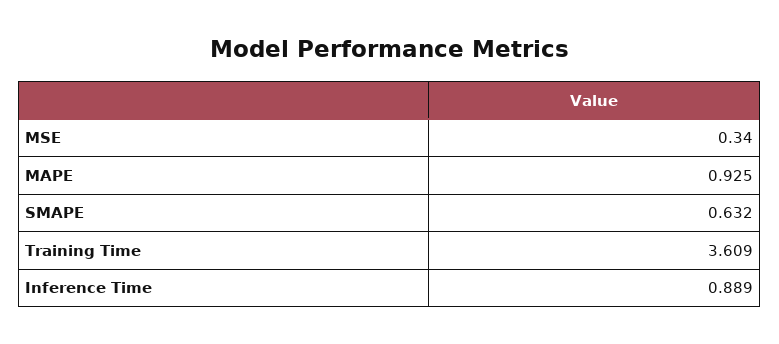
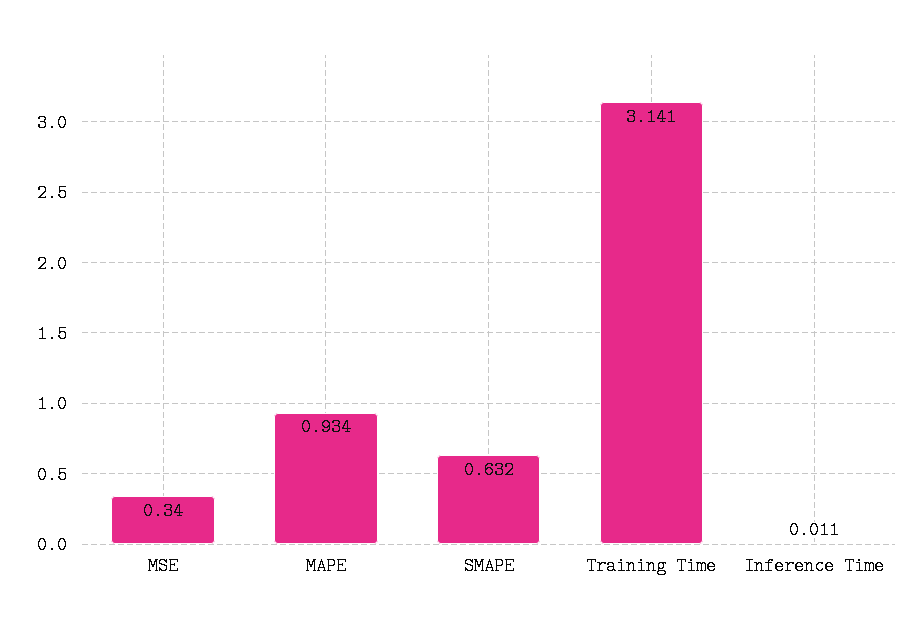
MAPE: 0.925 -> 0.934
Training Time: 3.609 -> 3.141
Inference Time: 0.889 -> 0.011

